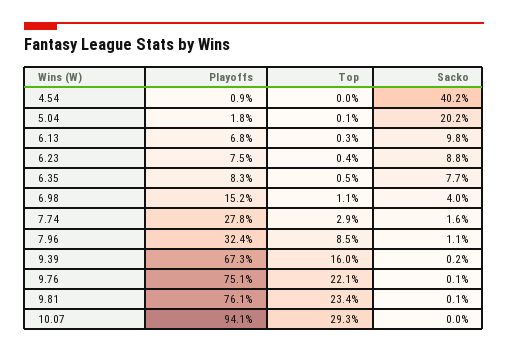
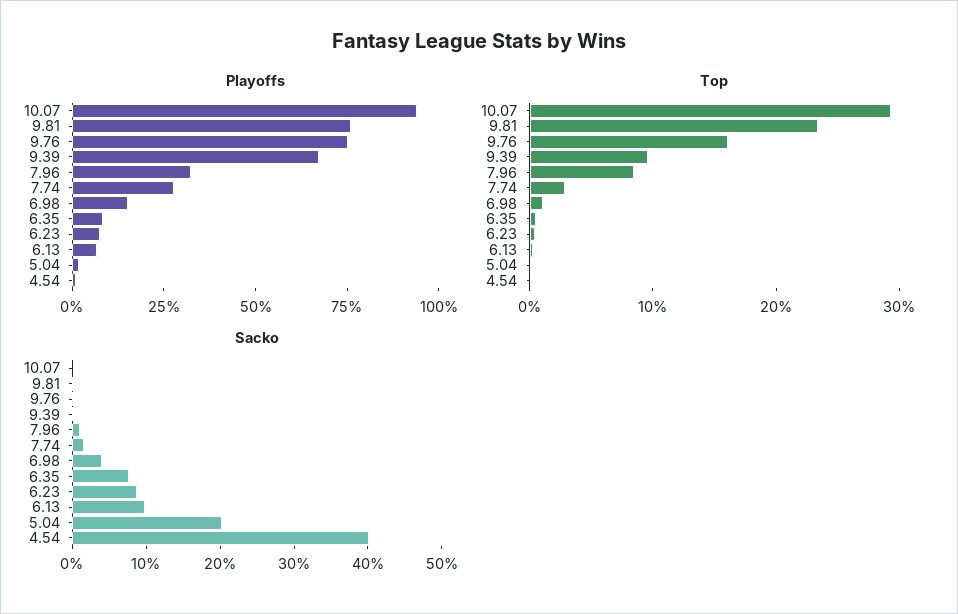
Top, 9.39: 16 -> 10
Top, 9.76: 22.1 -> 16

